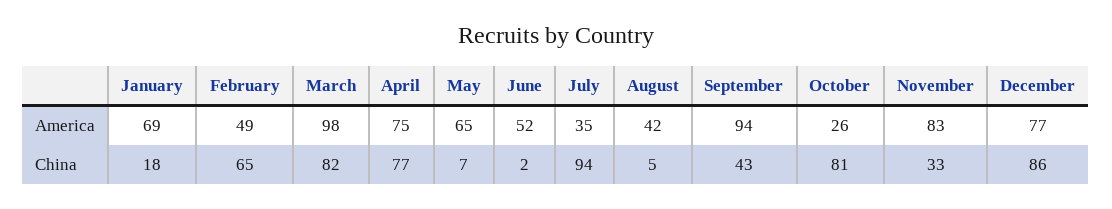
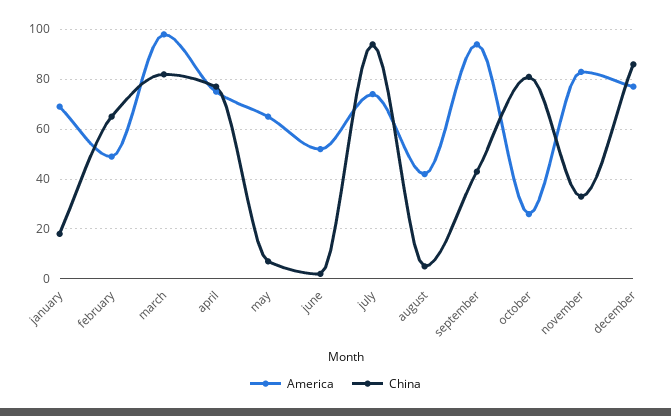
America, July: 35 -> 75

